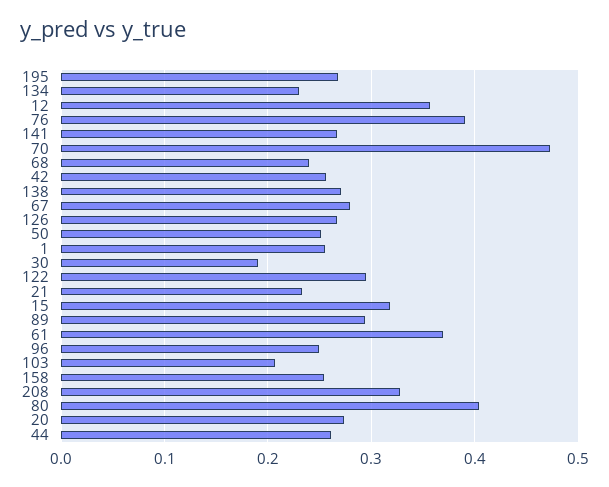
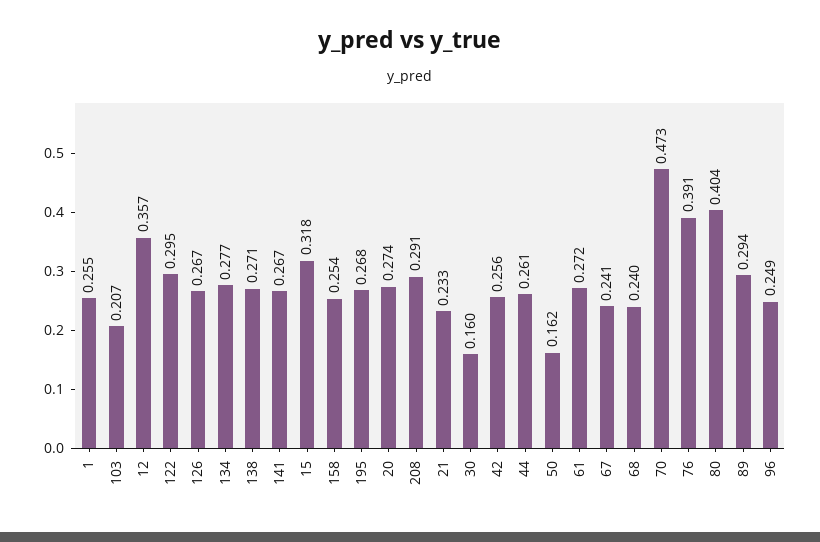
134: 0.23 -> 0.277
67: 0.28 -> 0.241
50: 0.25 -> 0.162
30: 0.19 -> 0.16
61: 0.37 -> 0.272
208: 0.33 -> 0.291

